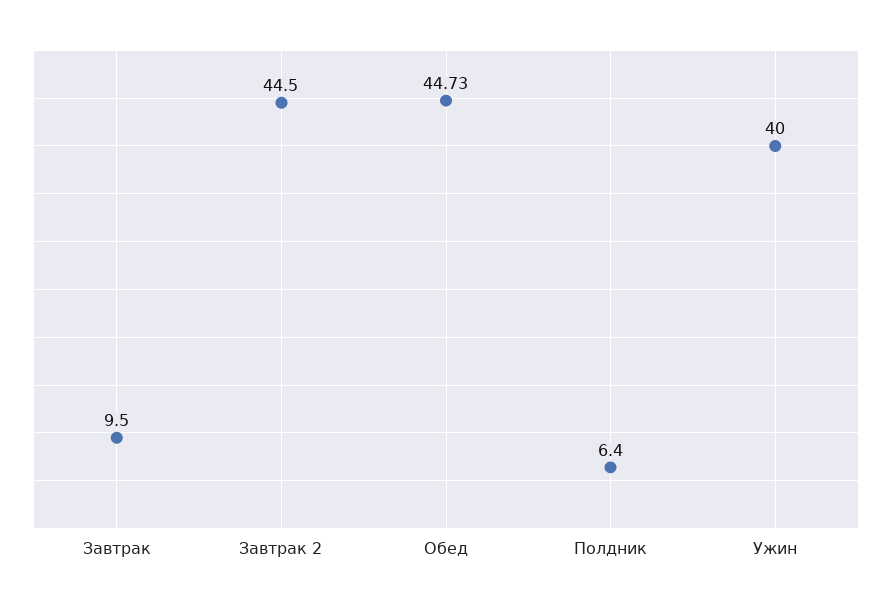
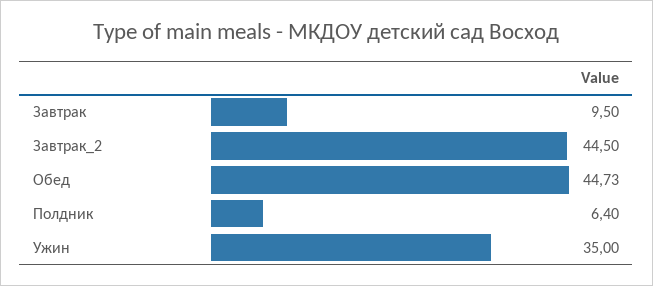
Ужин: 40 -> 35

